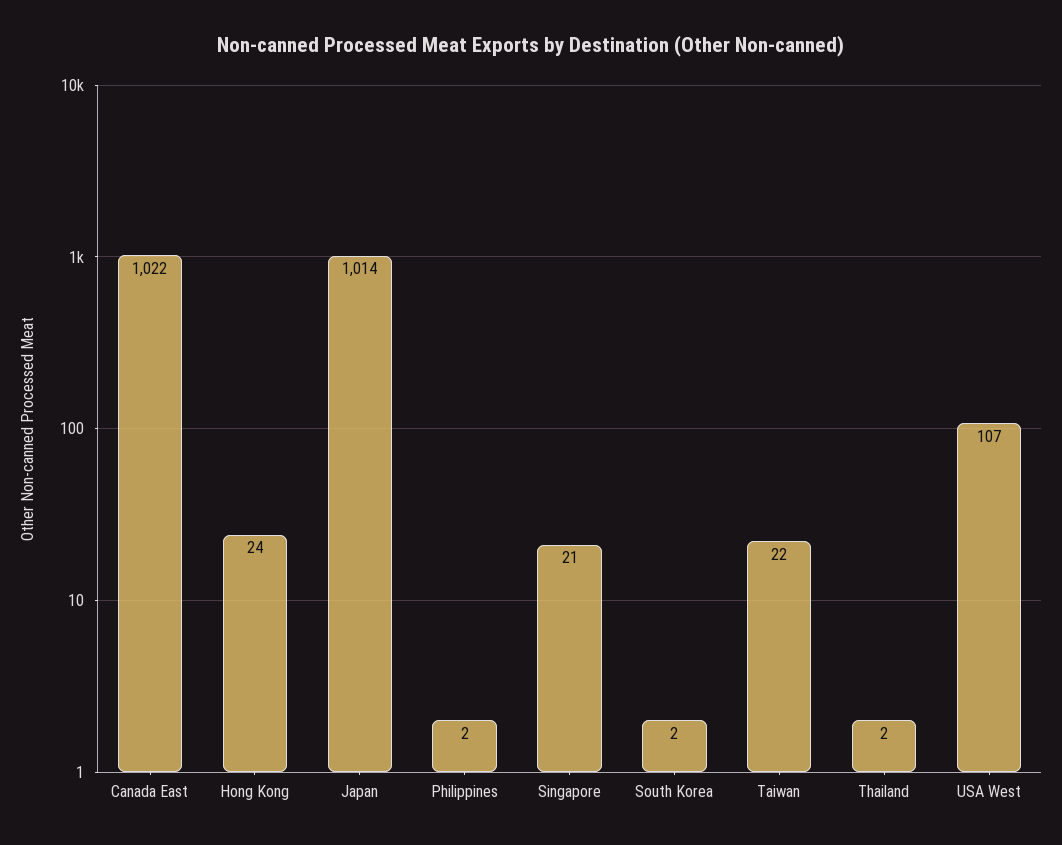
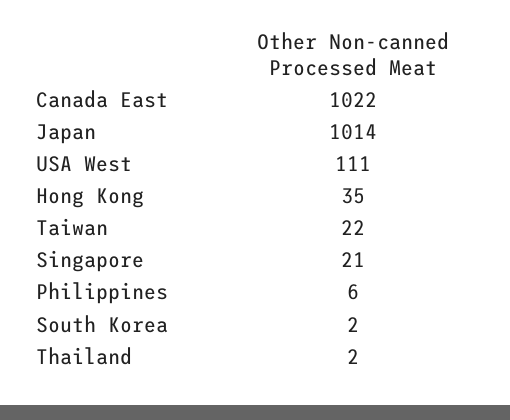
Hong Kong: 24 -> 35
Philippines: 2 -> 6
USA West: 107 -> 111

